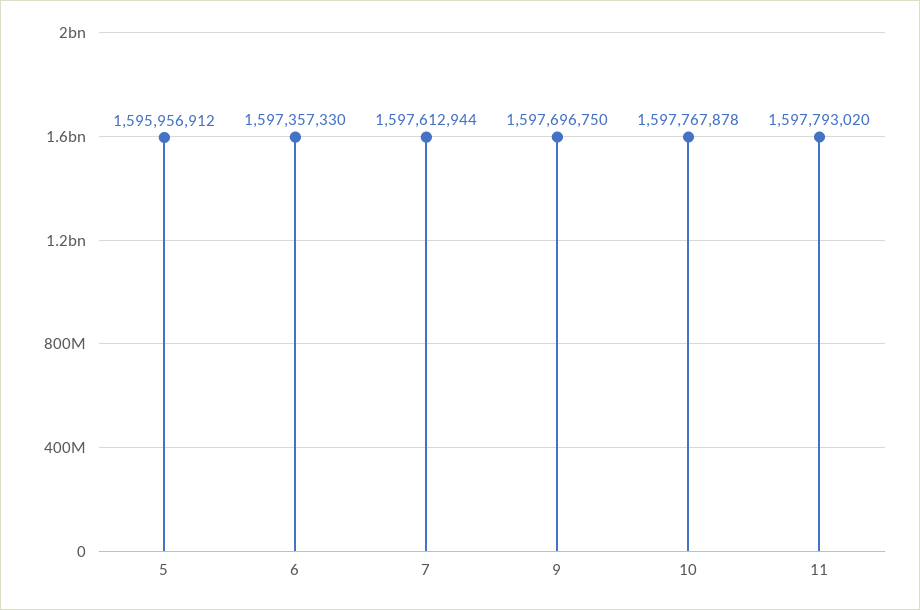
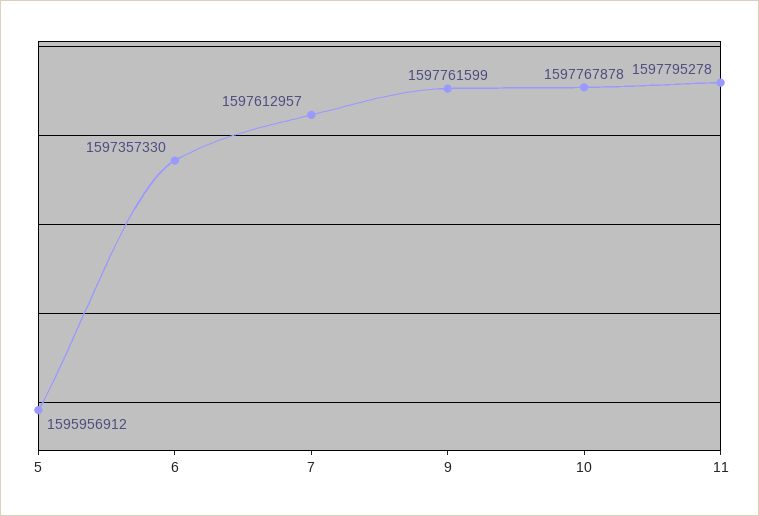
7: 1597612944 -> 1597612957
9: 1597696750 -> 1597761599
11: 1597793020 -> 1597795278

